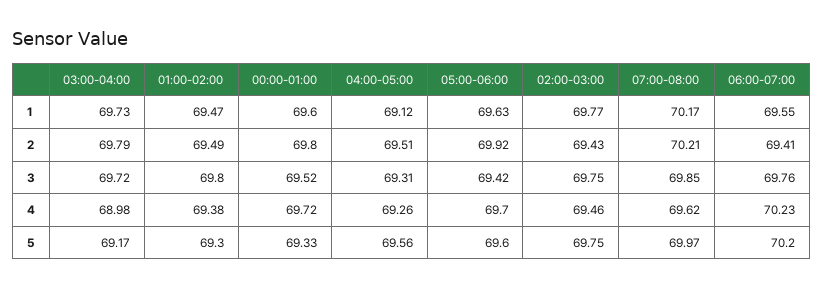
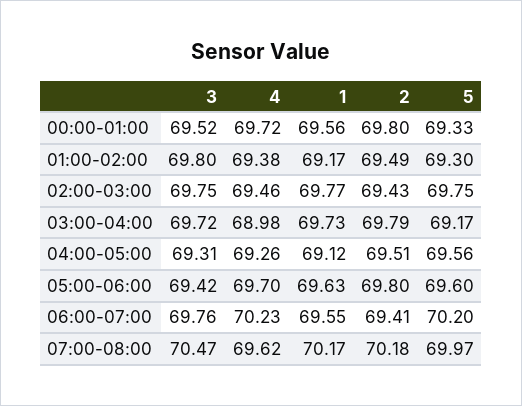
01:00-02:00, 1: 69.47 -> 69.17
00:00-01:00, 1: 69.6 -> 69.56
05:00-06:00, 2: 69.92 -> 69.8
07:00-08:00, 2: 70.21 -> 70.18
07:00-08:00, 3: 69.85 -> 70.47

